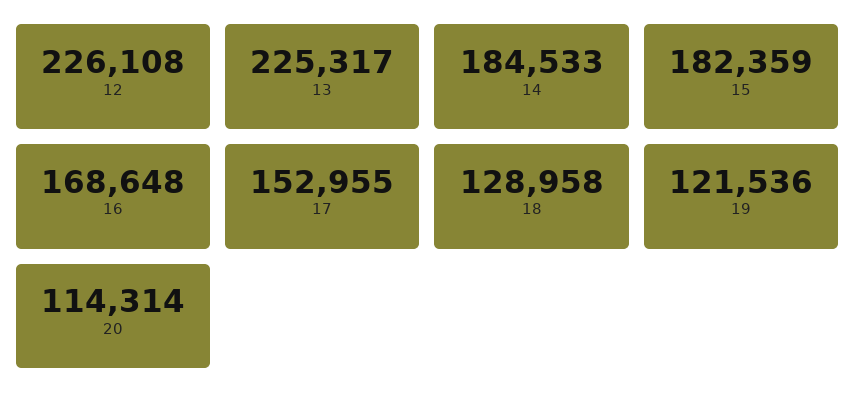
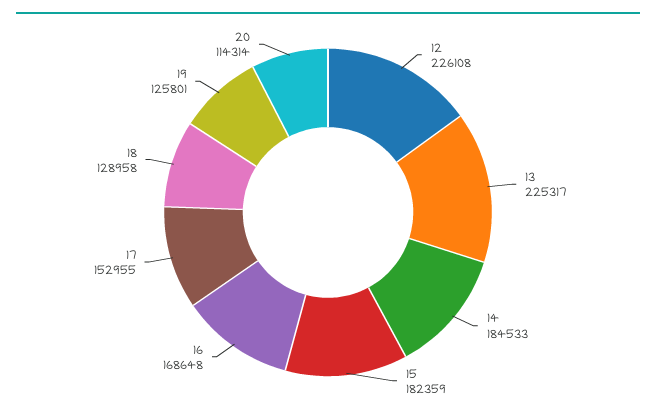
19: 121536 -> 125801

